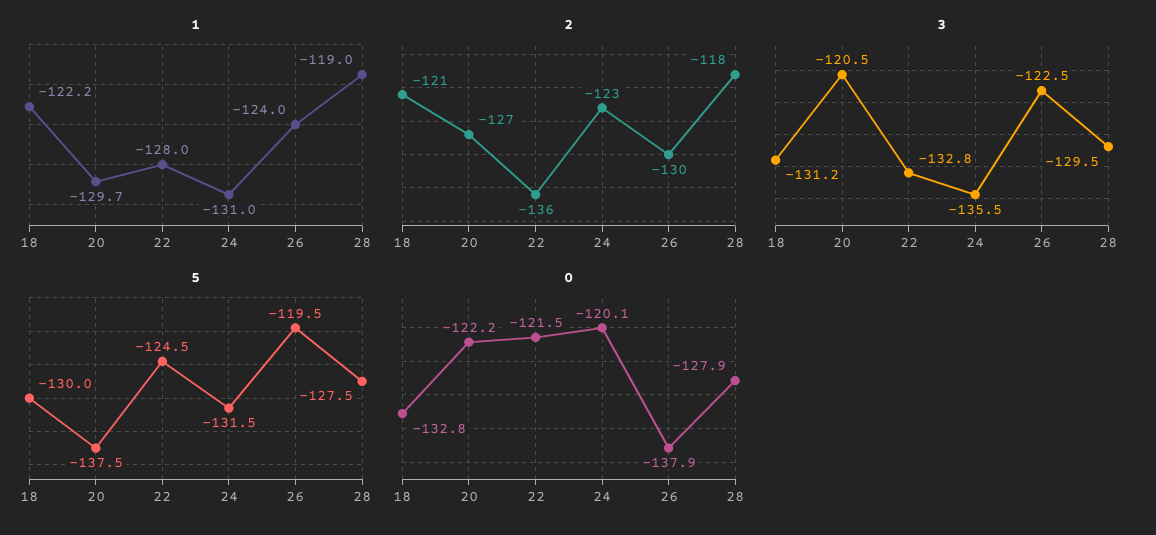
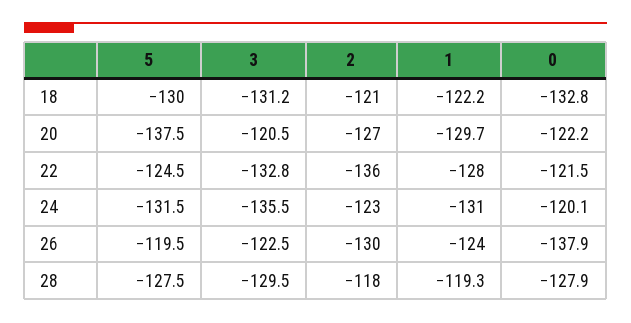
1, 28: -119 -> -119.3

